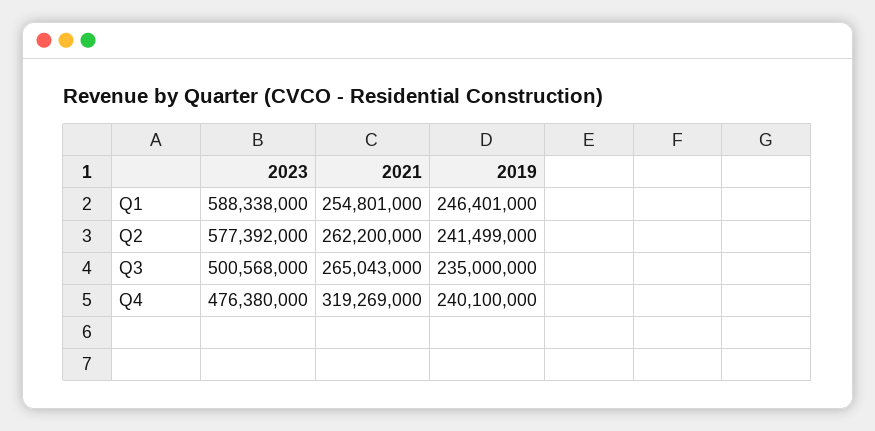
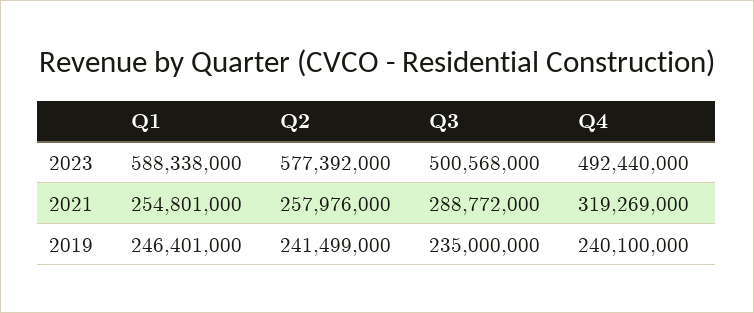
2021, Q2: 262200000 -> 257976000
2021, Q3: 265043000 -> 288772000
2023, Q4: 476380000 -> 492440000

